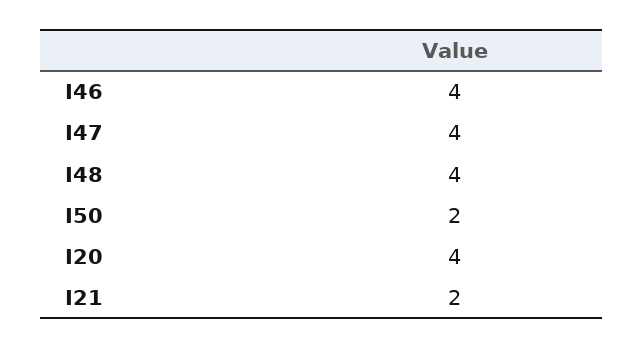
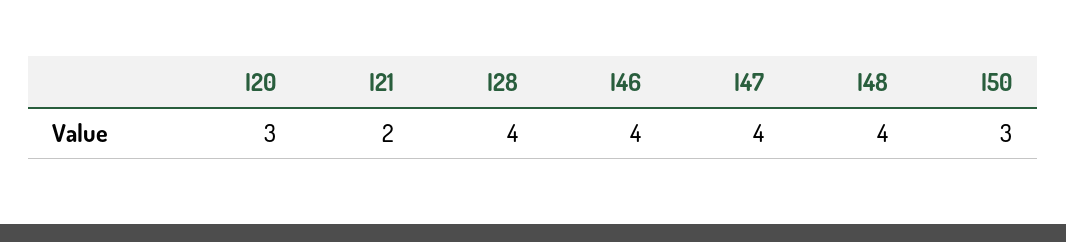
I50: 2 -> 3
I20: 4 -> 3
I28: none -> 4

